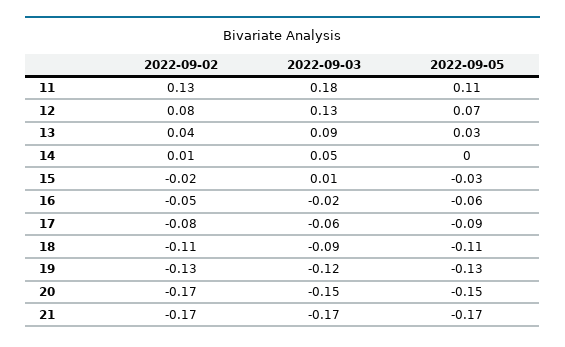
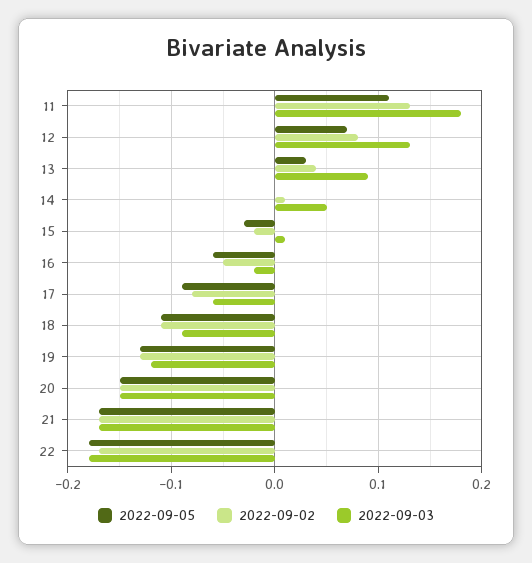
2022-09-02, 20: -0.17 -> -0.15
2022-09-05, 22: none -> -0.18
2022-09-02, 22: none -> -0.17
2022-09-03, 22: none -> -0.18

